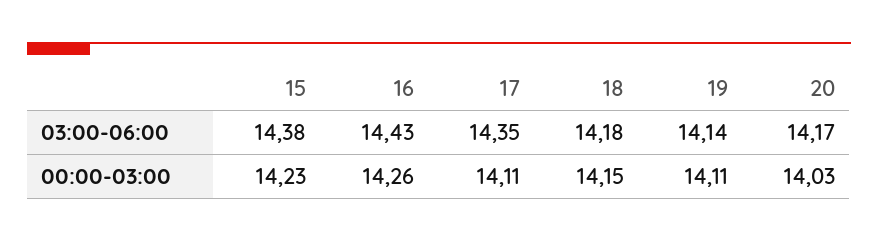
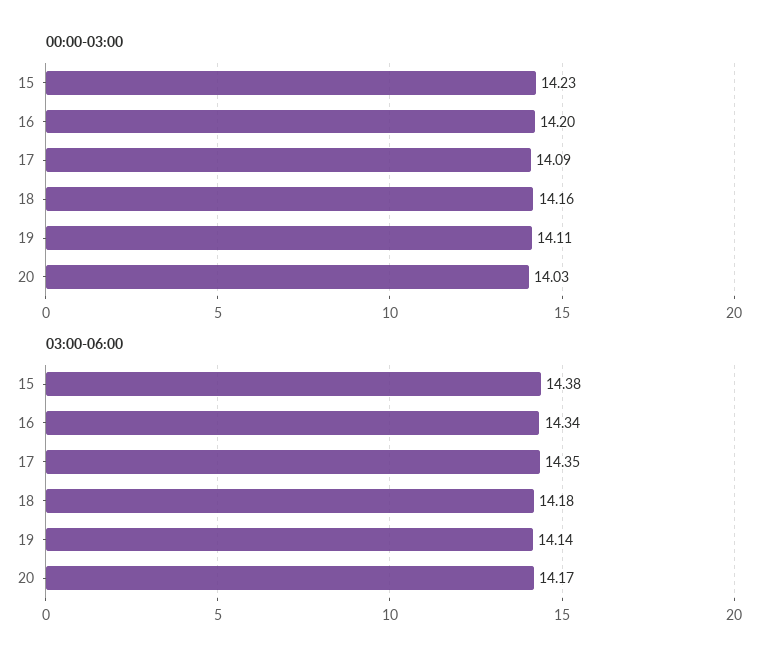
03:00-06:00, 16: 14.43 -> 14.34
00:00-03:00, 16: 14.26 -> 14.2
00:00-03:00, 17: 14.11 -> 14.09
00:00-03:00, 18: 14.15 -> 14.16

